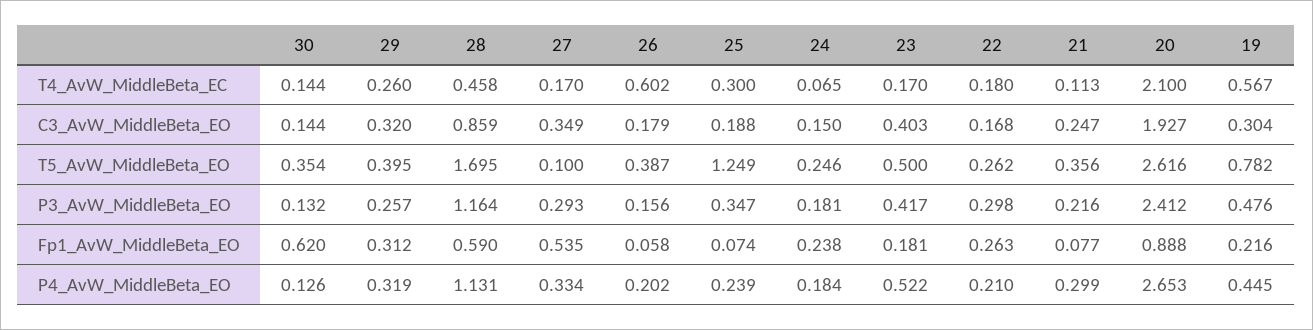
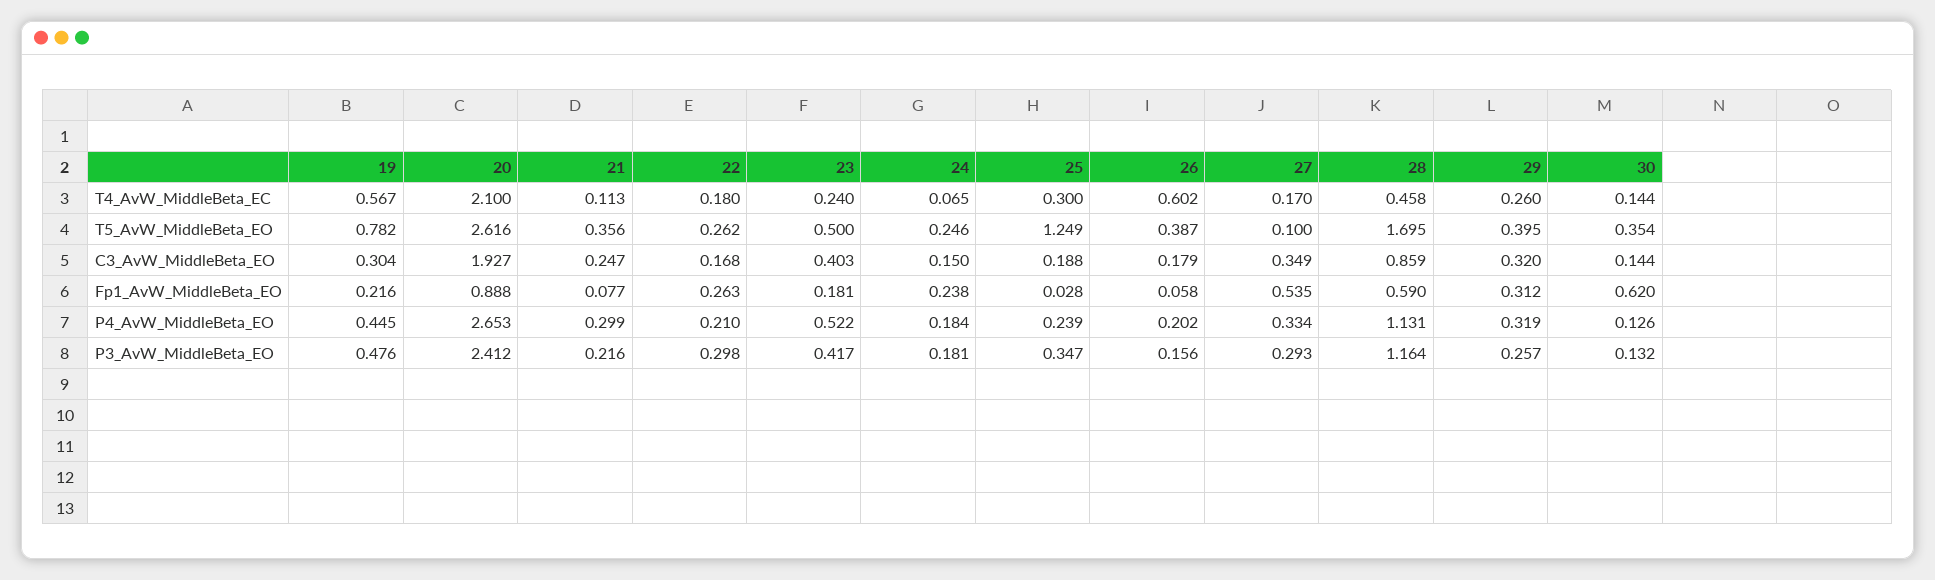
23, T4_AvW_MiddleBeta_EC: 0.17 -> 0.24
25, Fp1_AvW_MiddleBeta_EO: 0.074 -> 0.028

